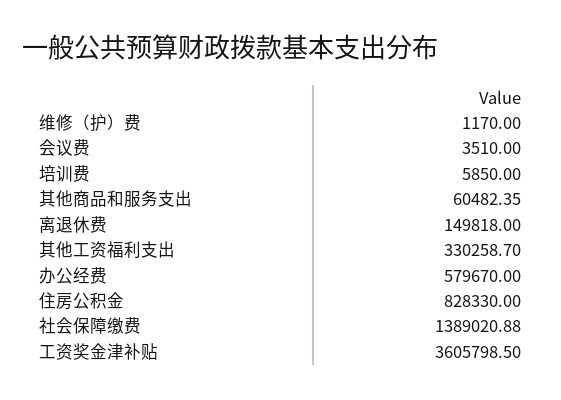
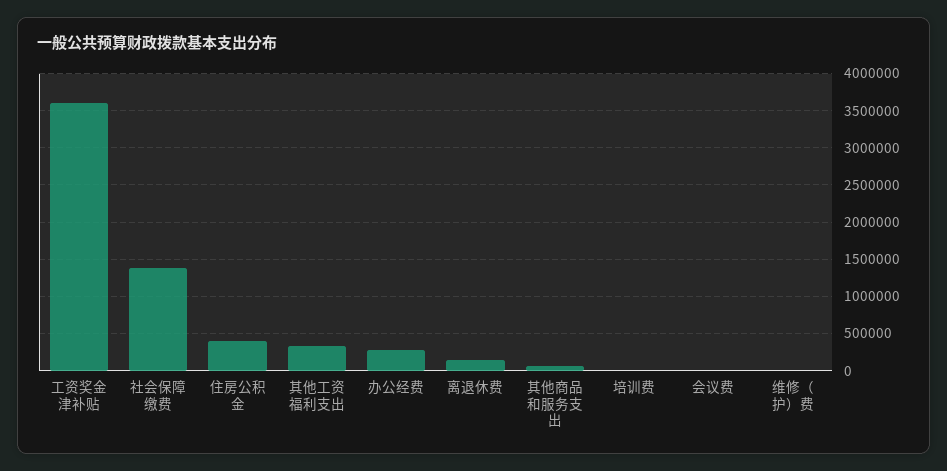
办公经费: 579670 -> 300000
住房公积金: 828330 -> 400000

